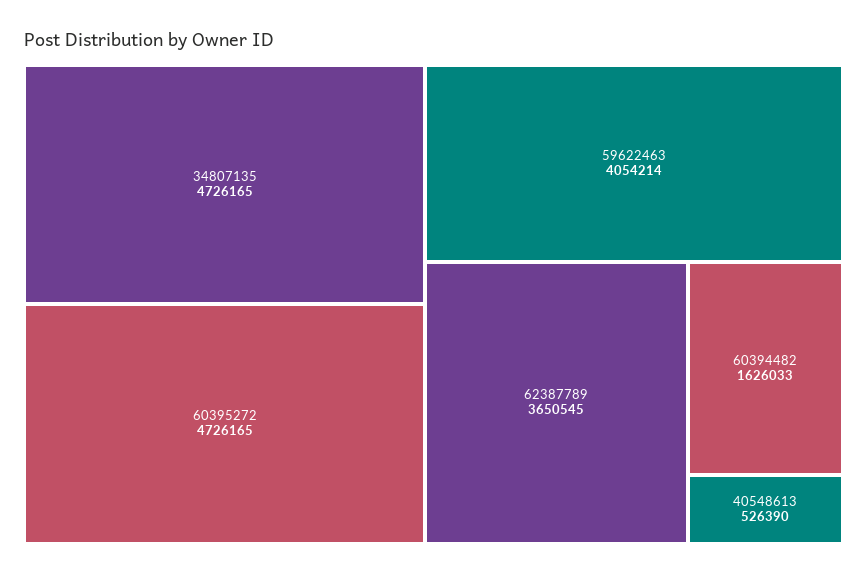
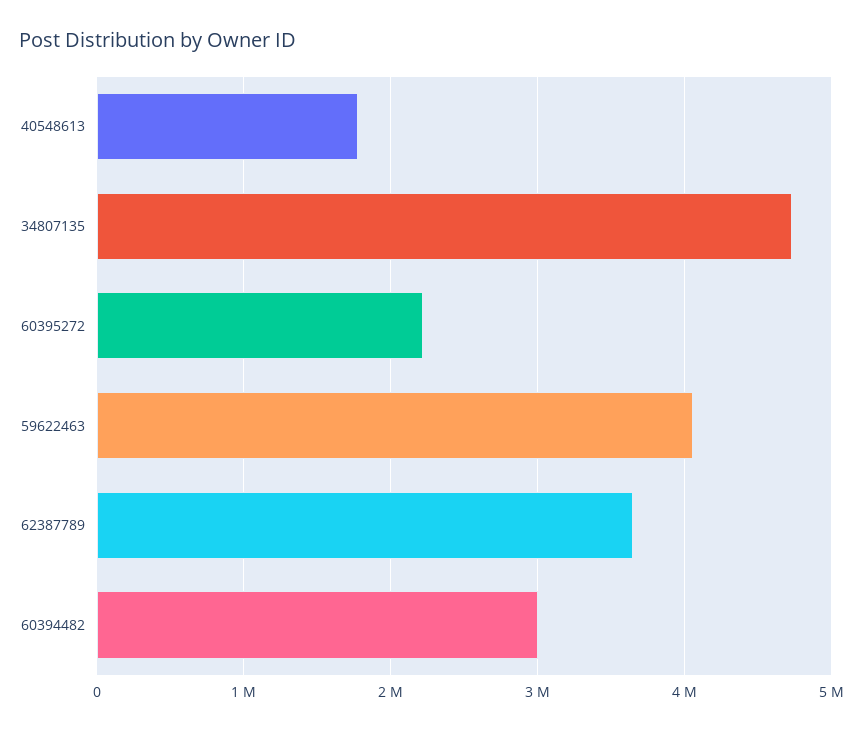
60395272: 4726165 -> 2200000
60394482: 1626033 -> 3000000
40548613: 526390 -> 1800000

